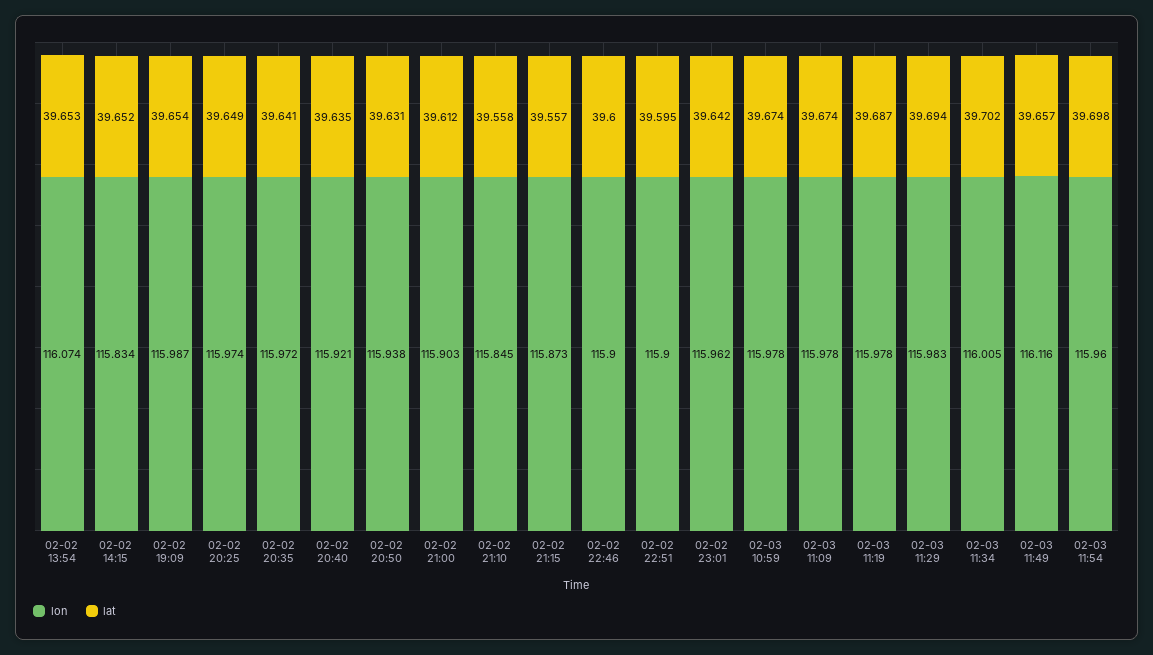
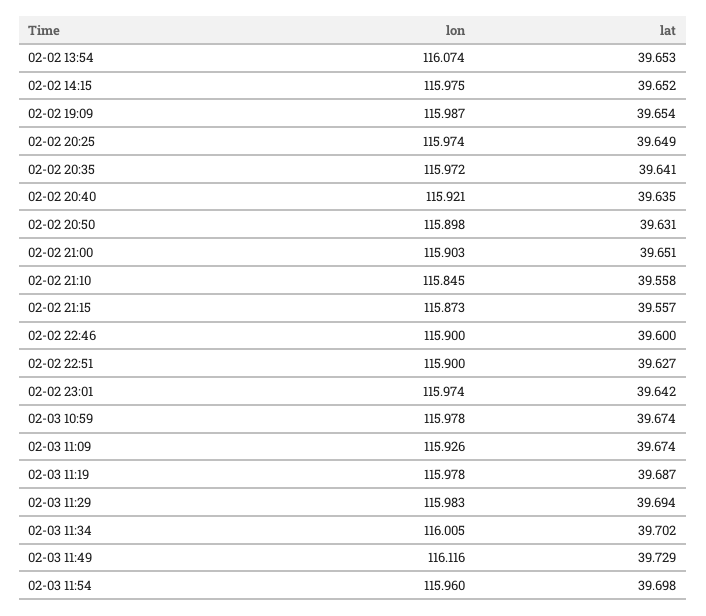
lon, 02-02 14:15: 115.834 -> 115.975
lon, 02-02 20:50: 115.938 -> 115.898
lat, 02-02 21:00: 39.612 -> 39.651
lat, 02-02 22:51: 39.595 -> 39.627
lon, 02-02 23:01: 115.962 -> 115.974
lon, 02-03 11:09: 115.978 -> 115.926
lat, 02-03 11:49: 39.657 -> 39.729

